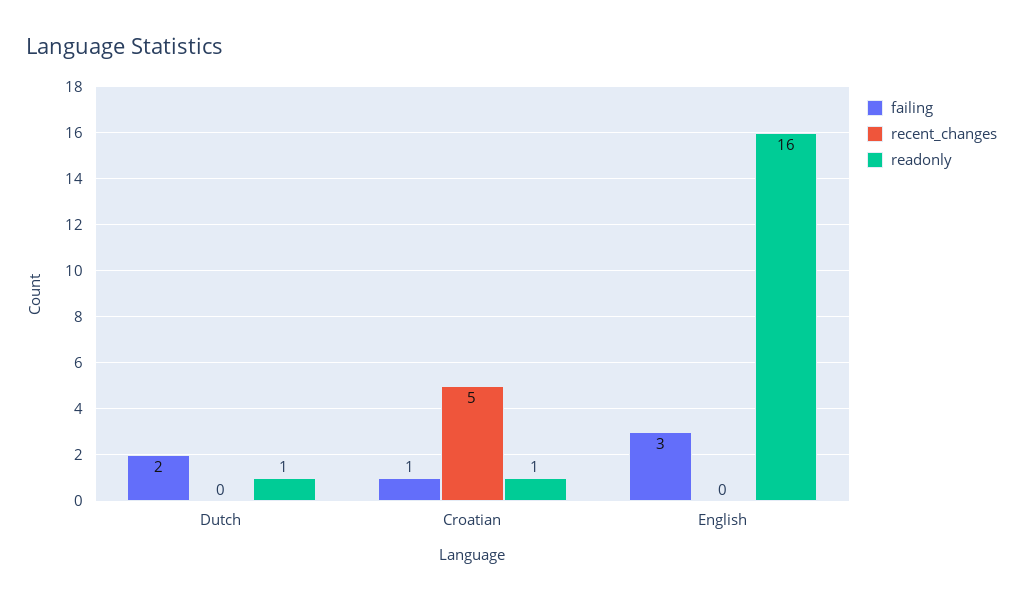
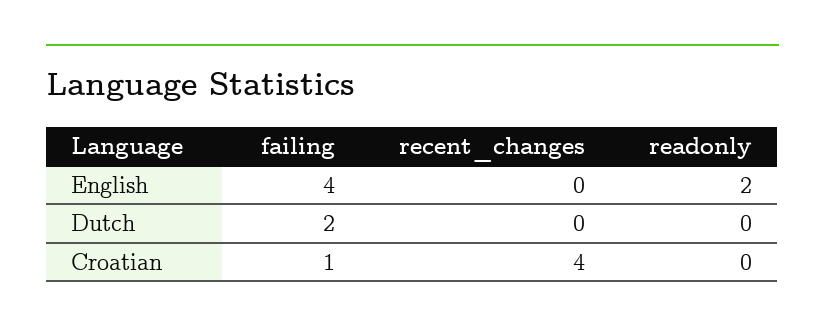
readonly, Dutch: 1 -> 0
recent_changes, Croatian: 5 -> 4
readonly, Croatian: 1 -> 0
failing, English: 3 -> 4
readonly, English: 16 -> 2

